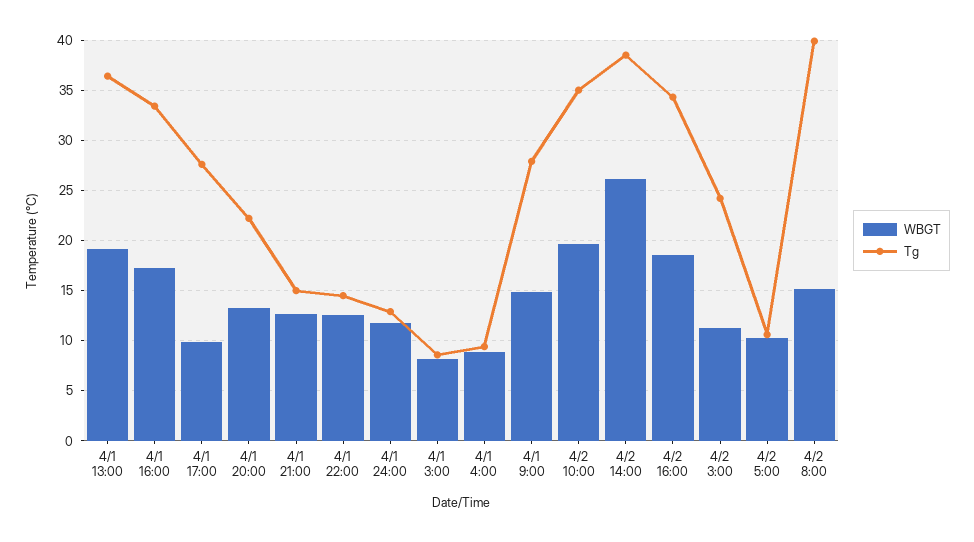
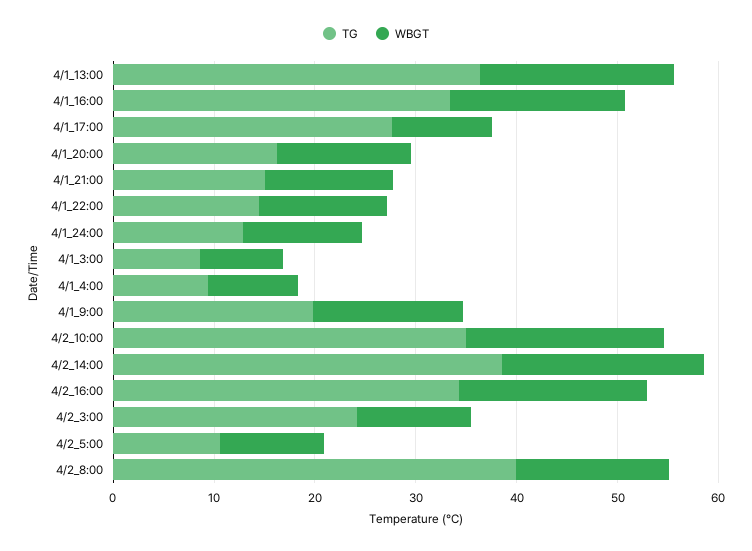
Tg, 4/1 20:00: 22 -> 16
Tg, 4/1 9:00: 28 -> 20
WBGT, 4/2 14:00: 26 -> 20

